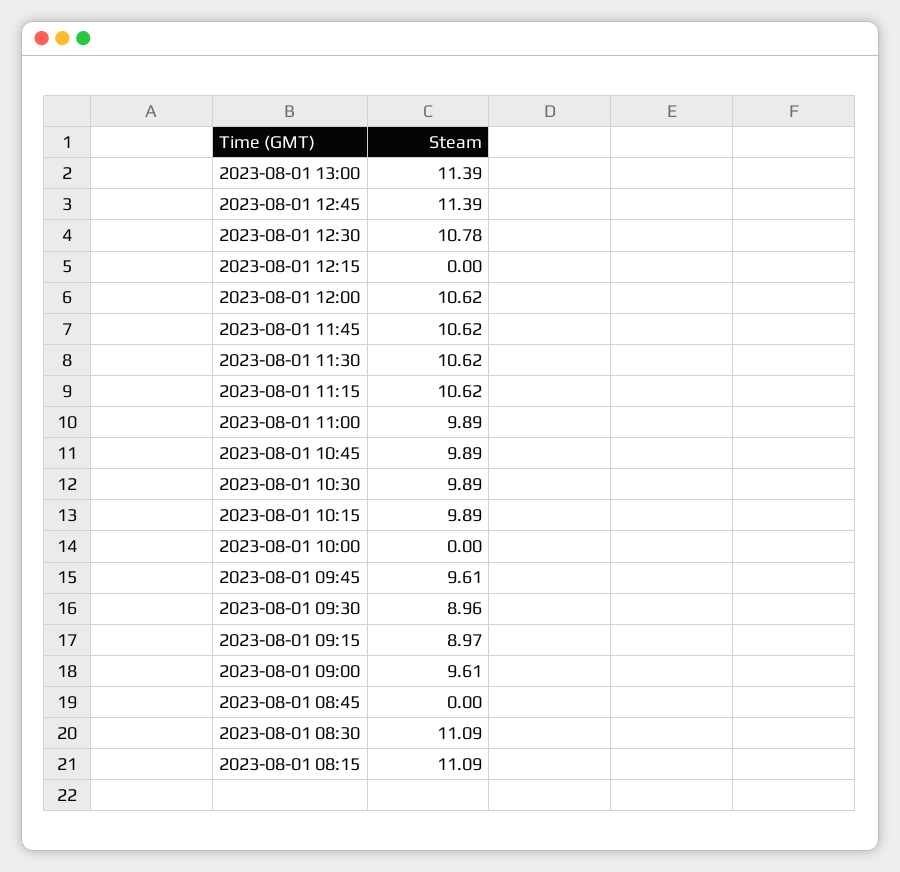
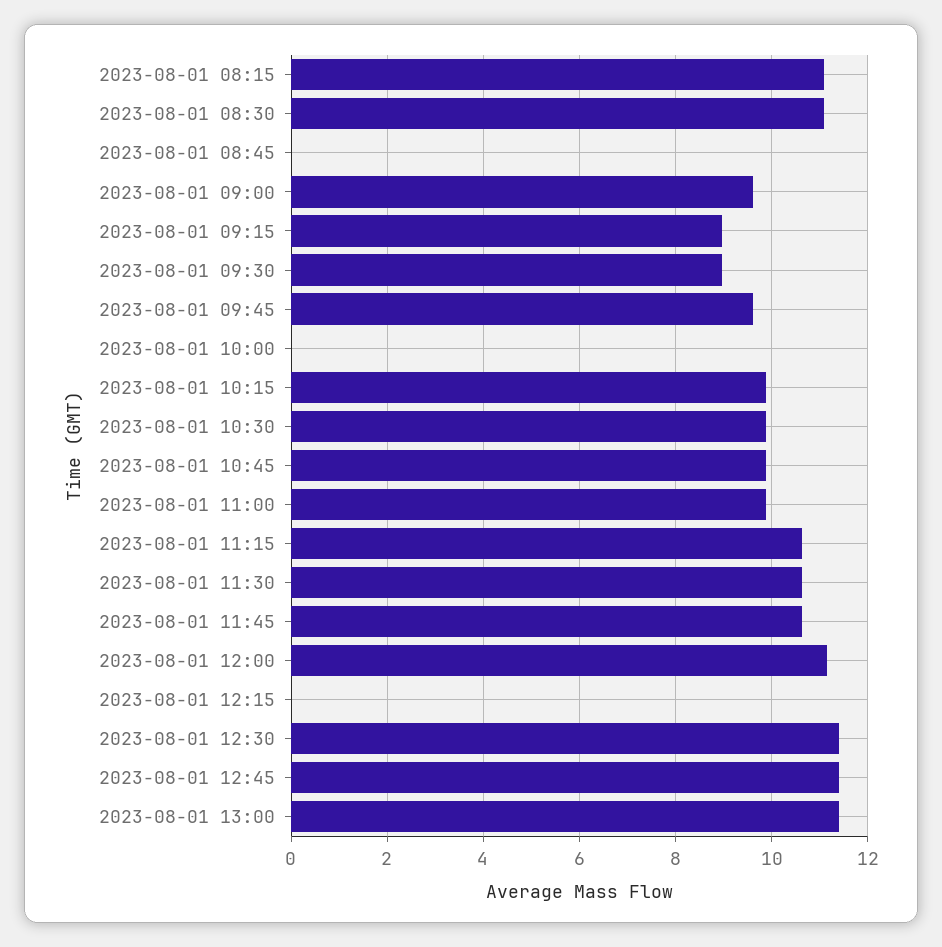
2023-08-01 12:30: 10.78 -> 11.4
2023-08-01 12:00: 10.62 -> 11.2

